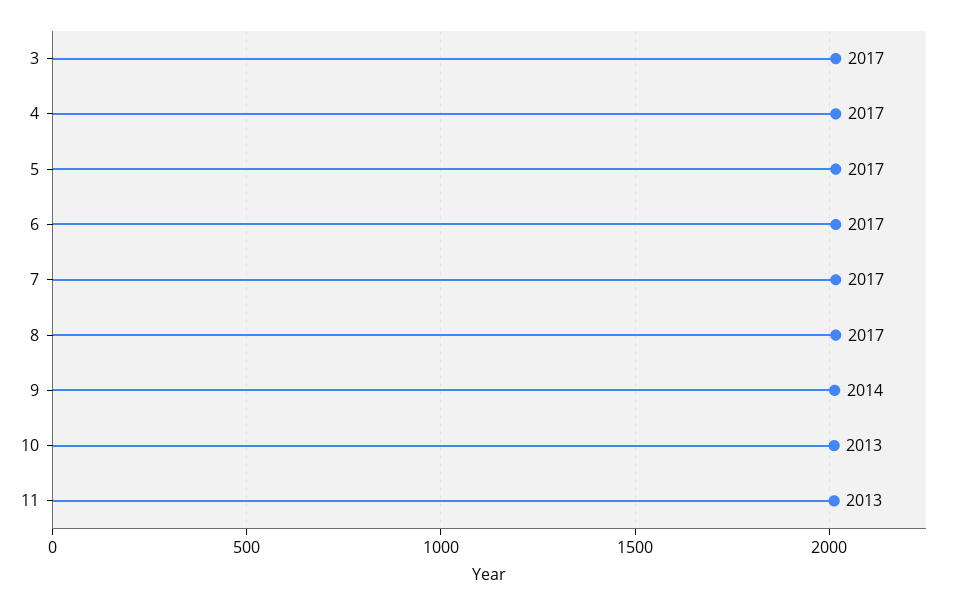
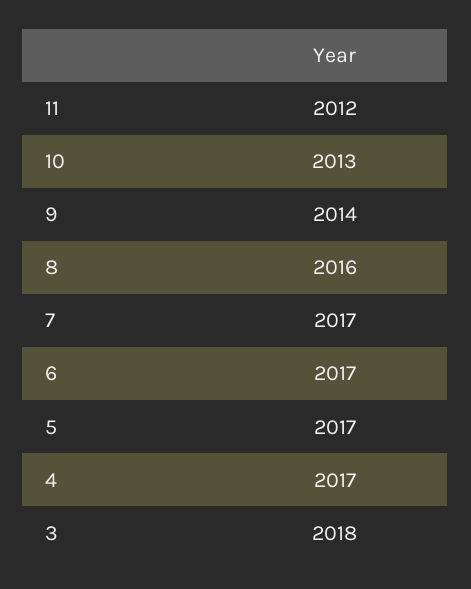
3: 2017 -> 2018
8: 2017 -> 2016
11: 2013 -> 2012

